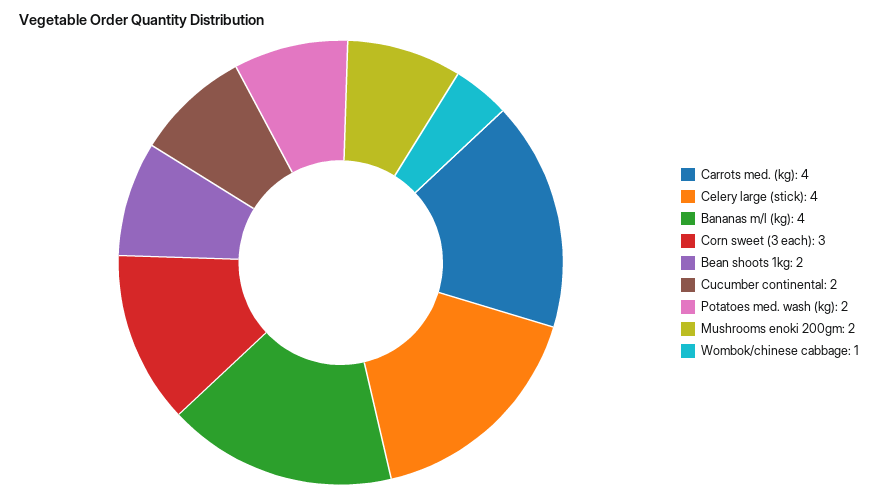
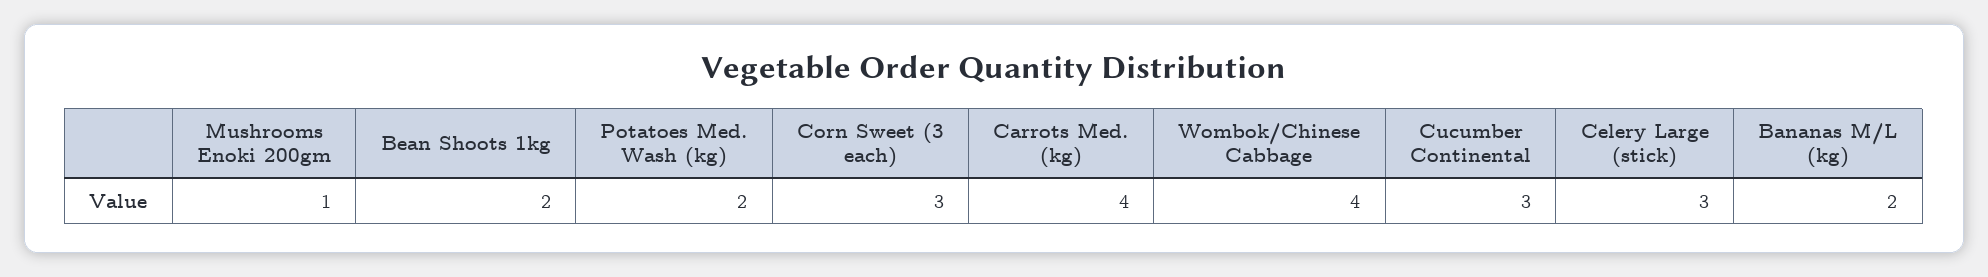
Celery large (stick): 4 -> 3
Bananas m/l (kg): 4 -> 2
Cucumber continental: 2 -> 3
Mushrooms enoki 200gm: 2 -> 1
Wombok/chinese cabbage: 1 -> 4

